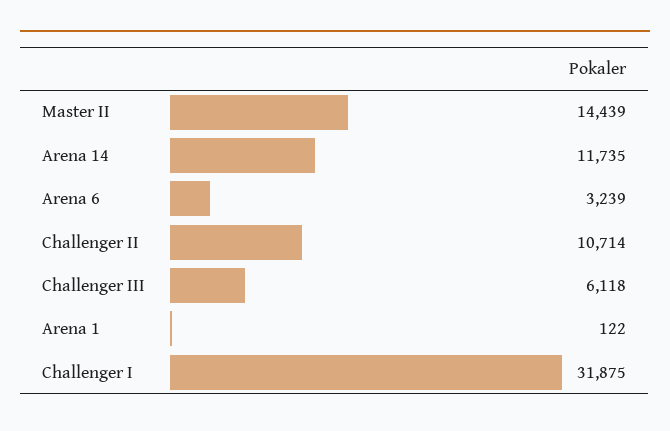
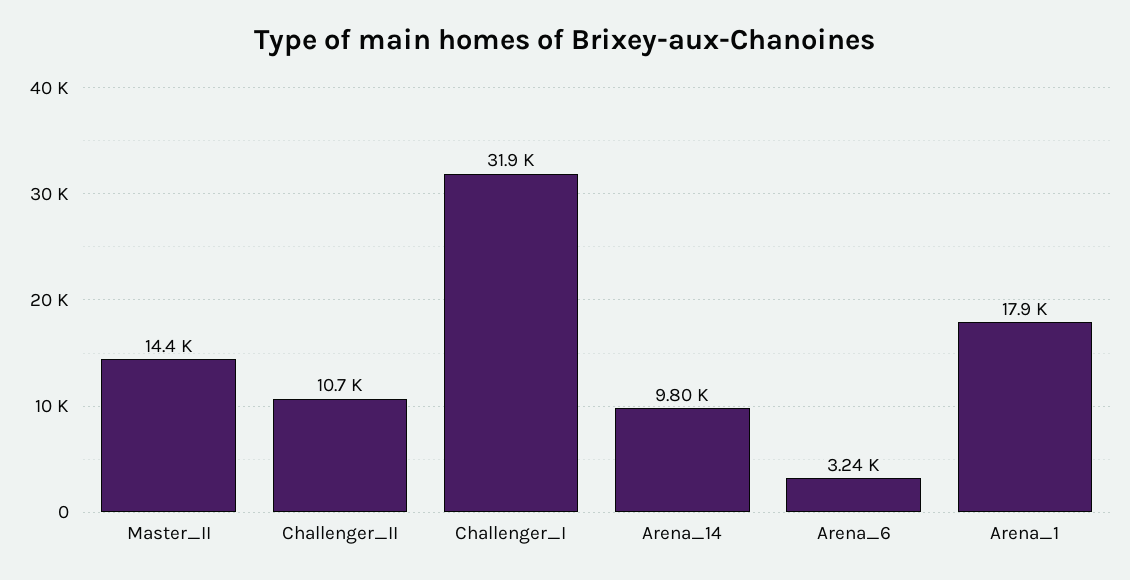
Arena 14: 11735 -> 9800
Challenger III: 6118 -> none
Arena 1: 122 -> 17900

